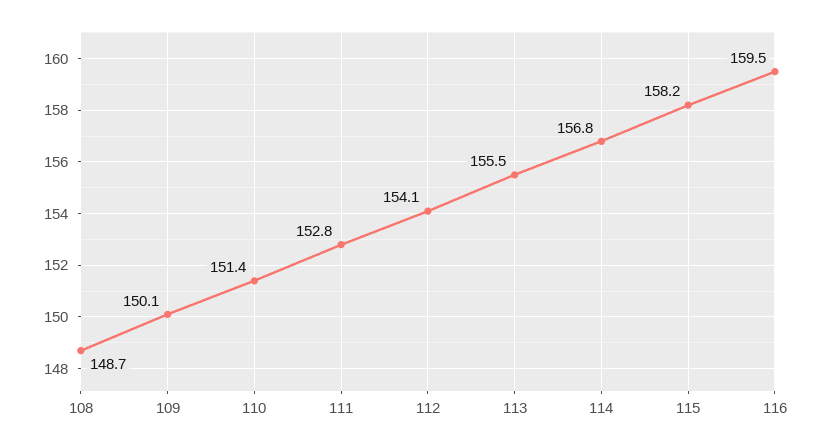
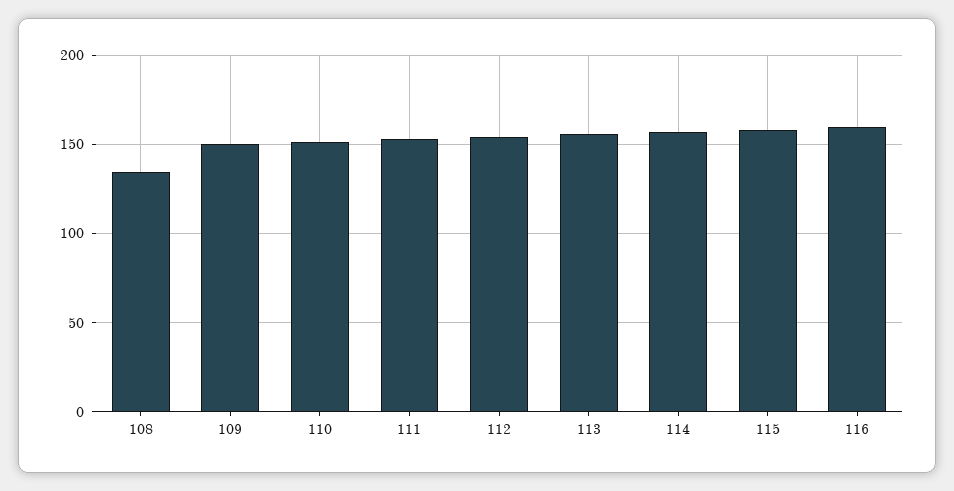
108: 148.7 -> 135

